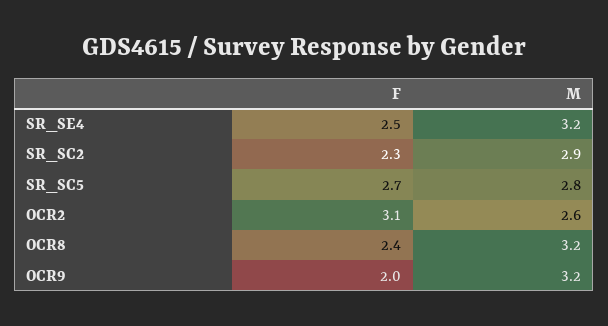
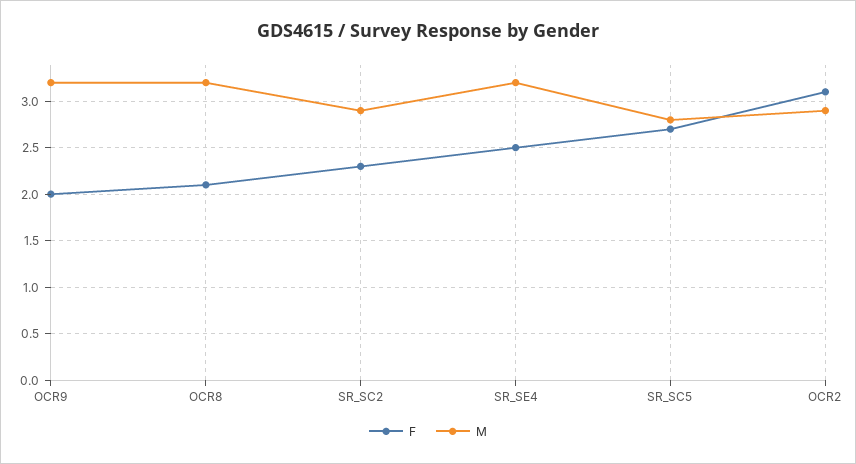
M, OCR2: 2.6 -> 2.9
F, OCR8: 2.4 -> 2.1

